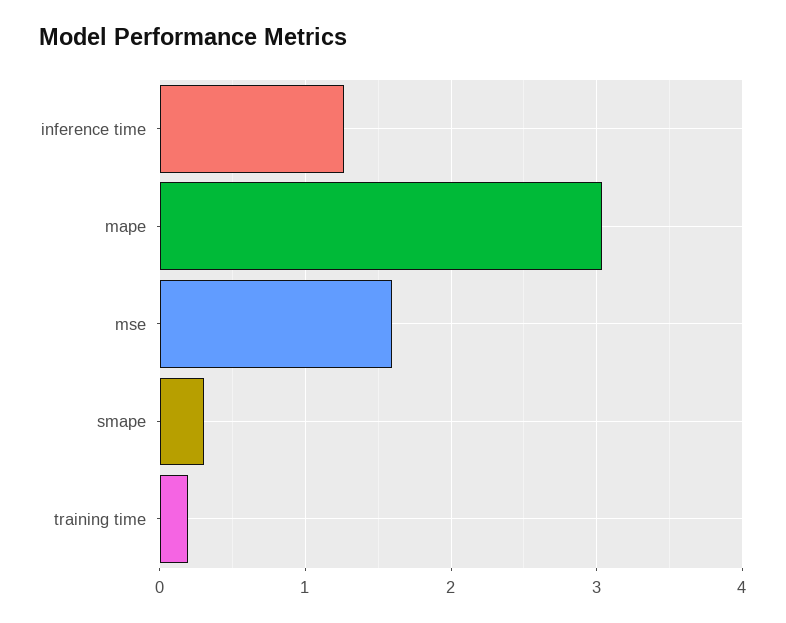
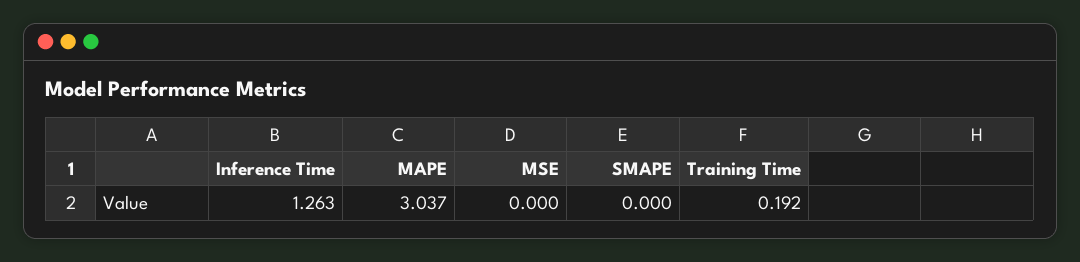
mse: 1.6 -> 0
smape: 0.3 -> 0

